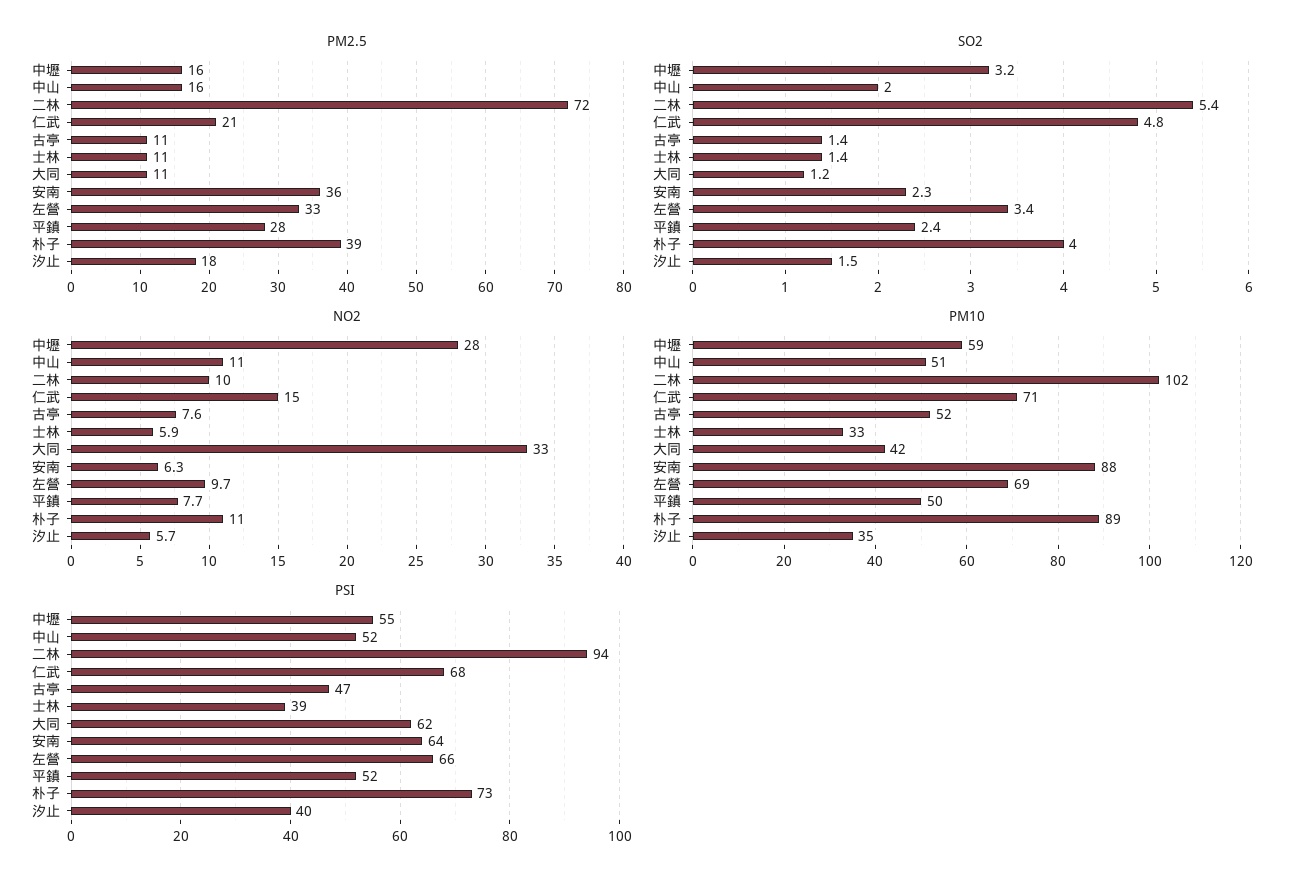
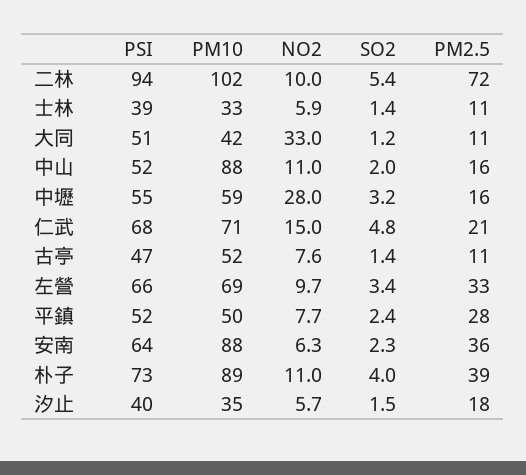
PM10, 中山: 51 -> 88
PSI, 大同: 62 -> 51

